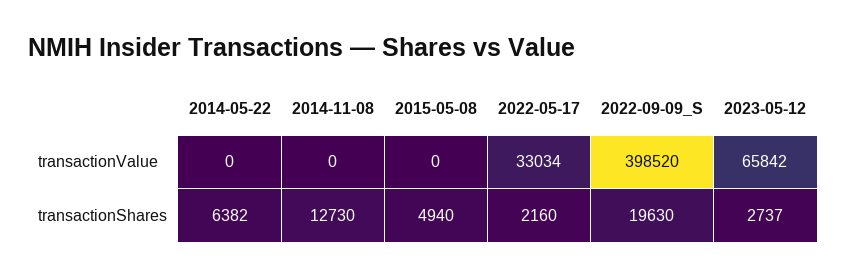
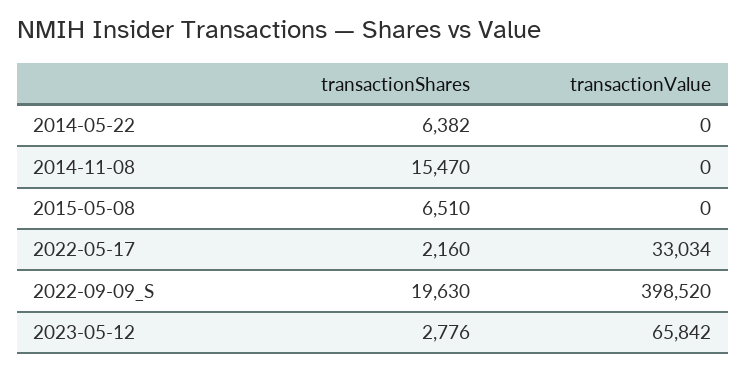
2014-11-08, transactionShares: 12730 -> 15470
2015-05-08, transactionShares: 4940 -> 6510
2023-05-12, transactionShares: 2737 -> 2776

